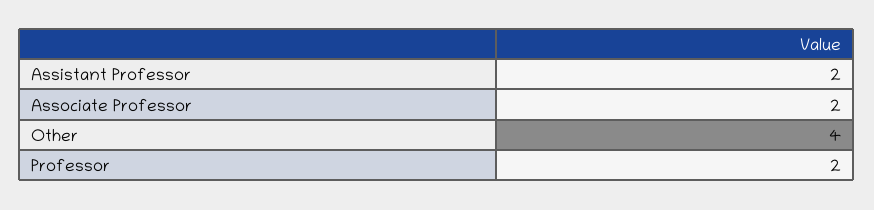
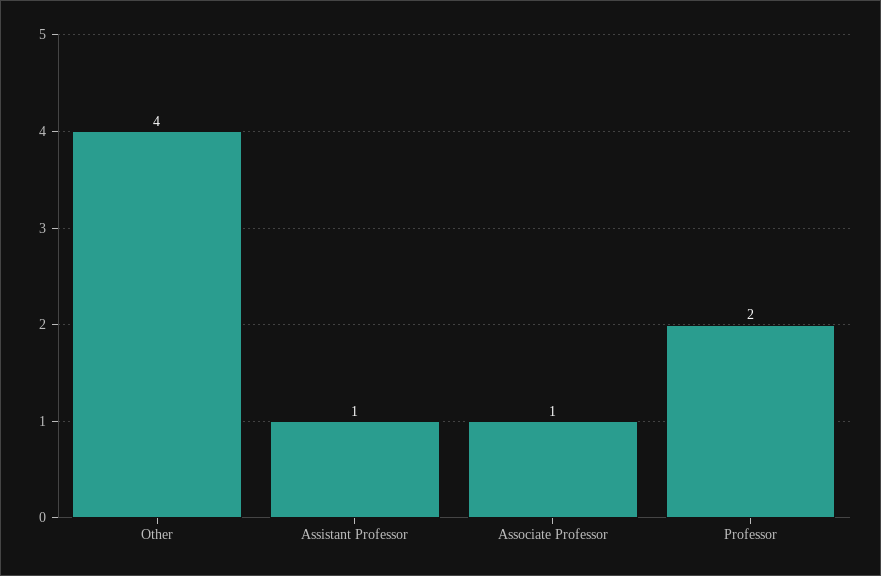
Assistant Professor: 2 -> 1
Associate Professor: 2 -> 1

